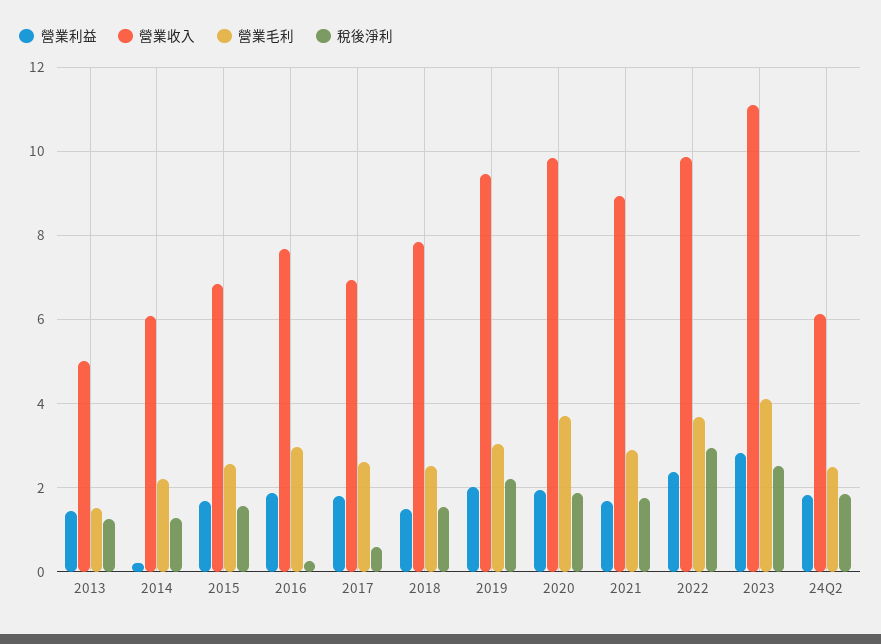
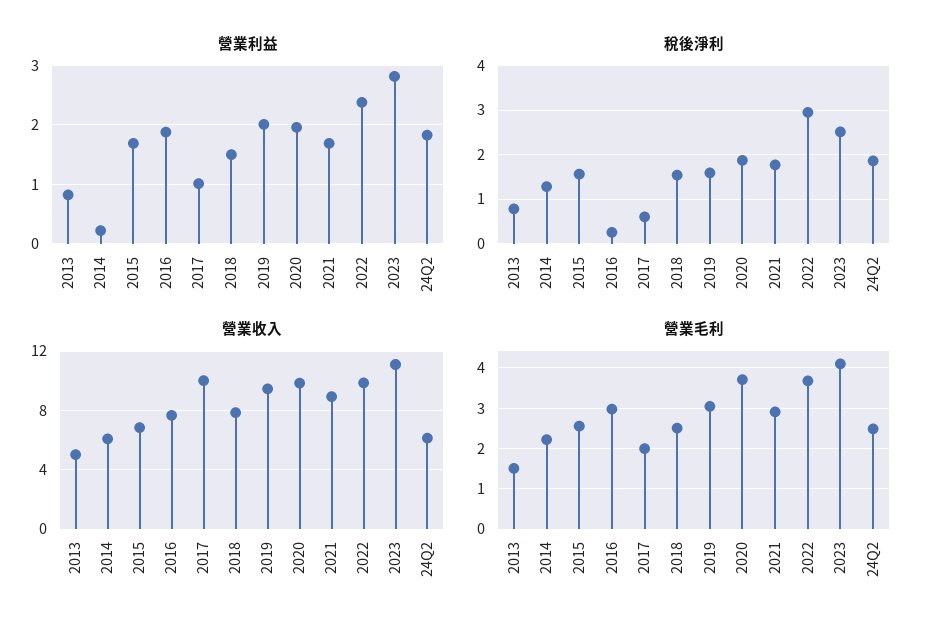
營業利益, 2013: 1.4 -> 0.8
稅後淨利, 2013: 1.2 -> 0.8
營業利益, 2017: 1.8 -> 1
營業收入, 2017: 7 -> 10
營業毛利, 2017: 2.6 -> 2
稅後淨利, 2019: 2.2 -> 1.6

